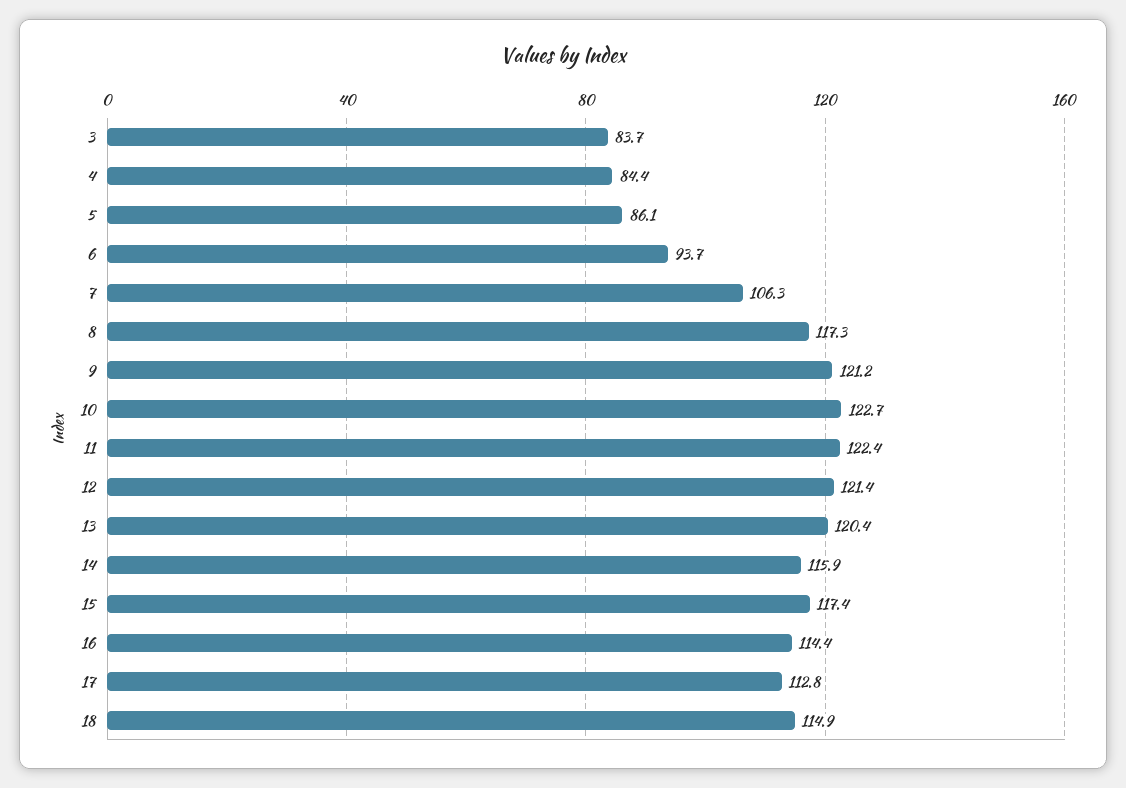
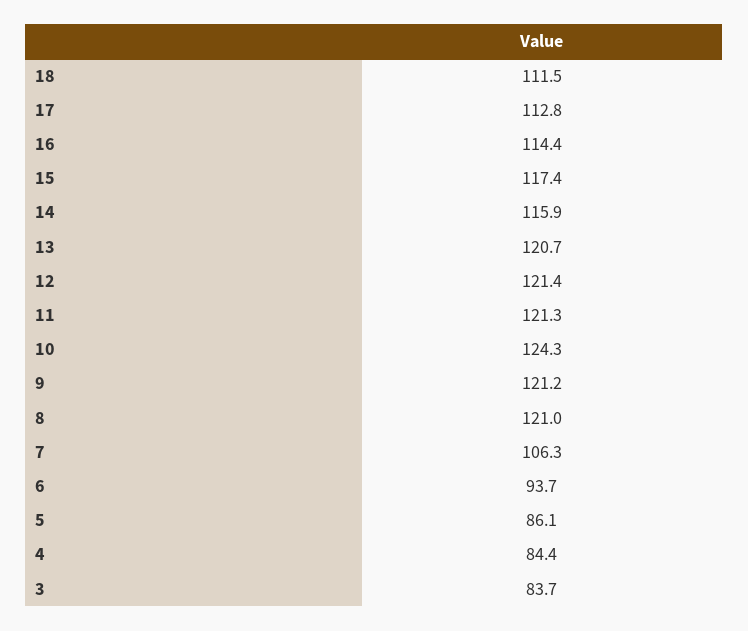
8: 117.3 -> 121
10: 122.7 -> 124.3
11: 122.4 -> 121.3
13: 120.4 -> 120.7
18: 114.9 -> 111.5

